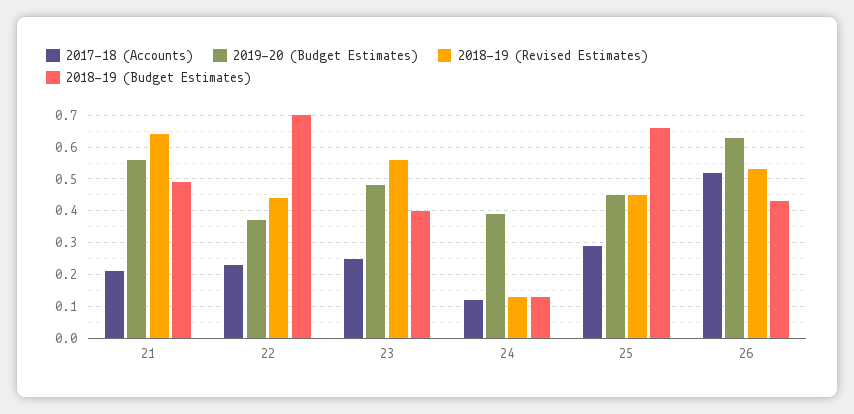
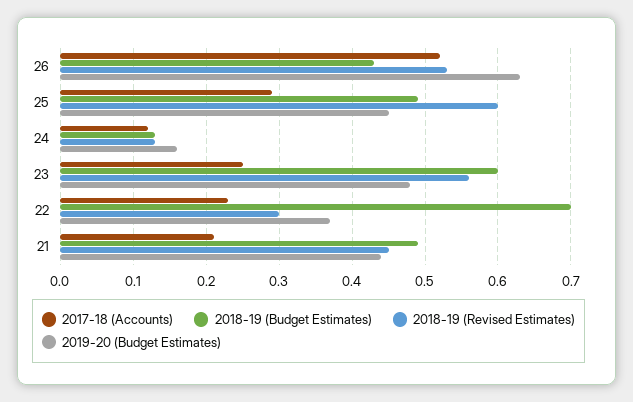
2019-20 (Budget Estimates), 21: 0.55 -> 0.44
2018-19 (Revised Estimates), 21: 0.65 -> 0.45
2018-19 (Revised Estimates), 22: 0.45 -> 0.3
2018-19 (Budget Estimates), 23: 0.4 -> 0.6
2019-20 (Budget Estimates), 24: 0.4 -> 0.16
2018-19 (Revised Estimates), 25: 0.45 -> 0.6
2018-19 (Budget Estimates), 25: 0.65 -> 0.49

